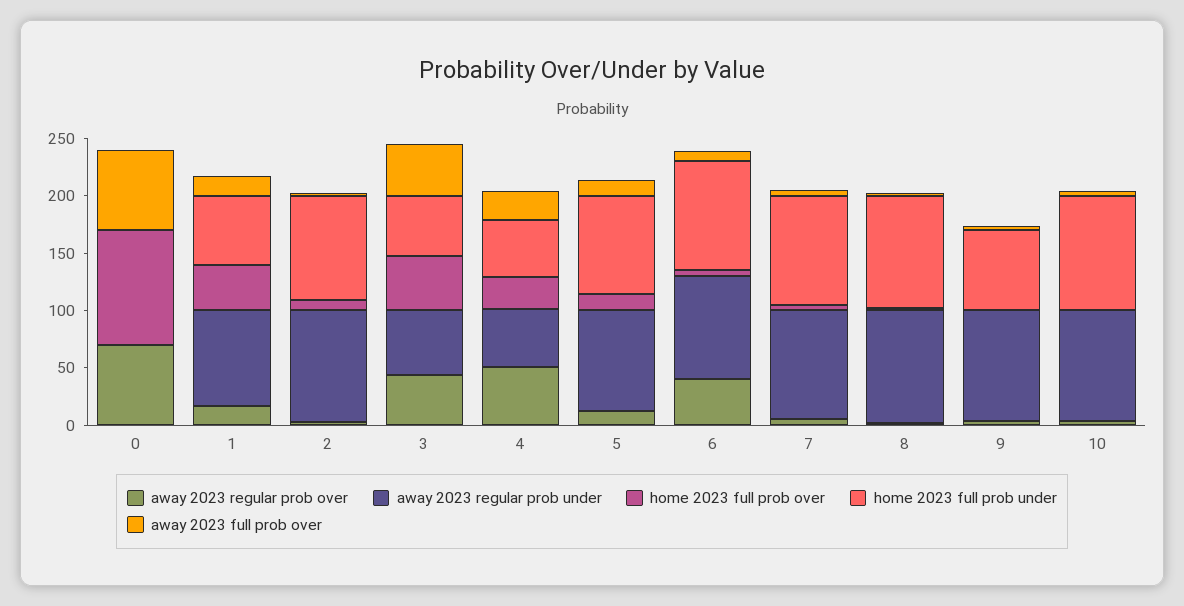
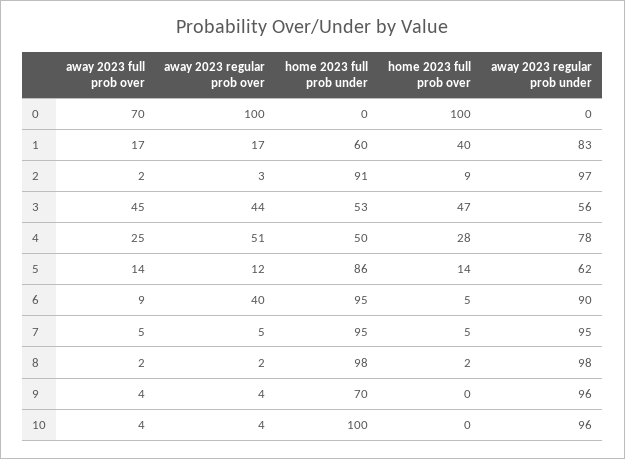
away 2023 regular prob over, 0: 70 -> 100
away 2023 regular prob under, 4: 50 -> 78
away 2023 regular prob under, 5: 90 -> 62

